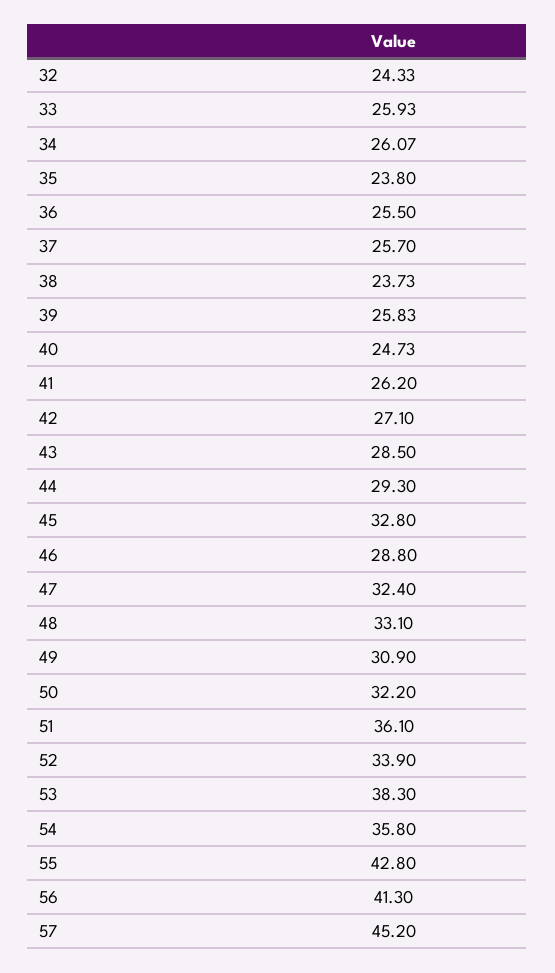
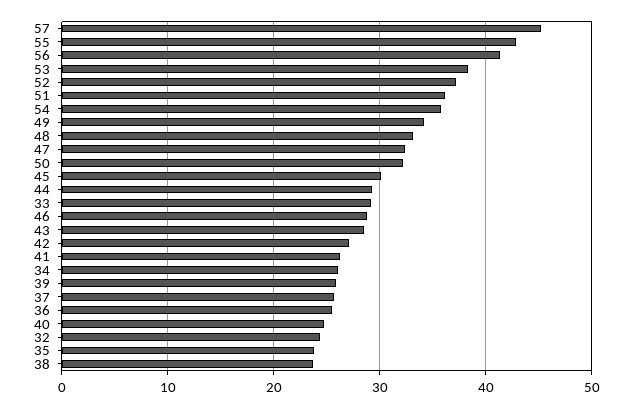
33: 25.93 -> 29
45: 32.8 -> 30
49: 30.9 -> 34
52: 33.9 -> 37

